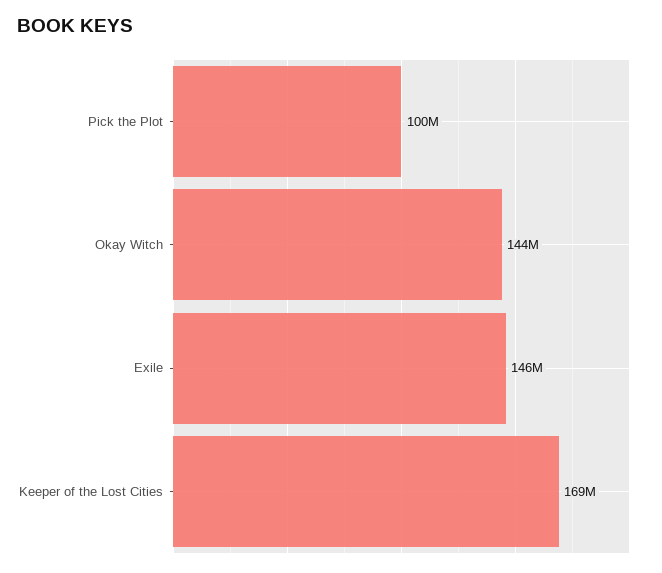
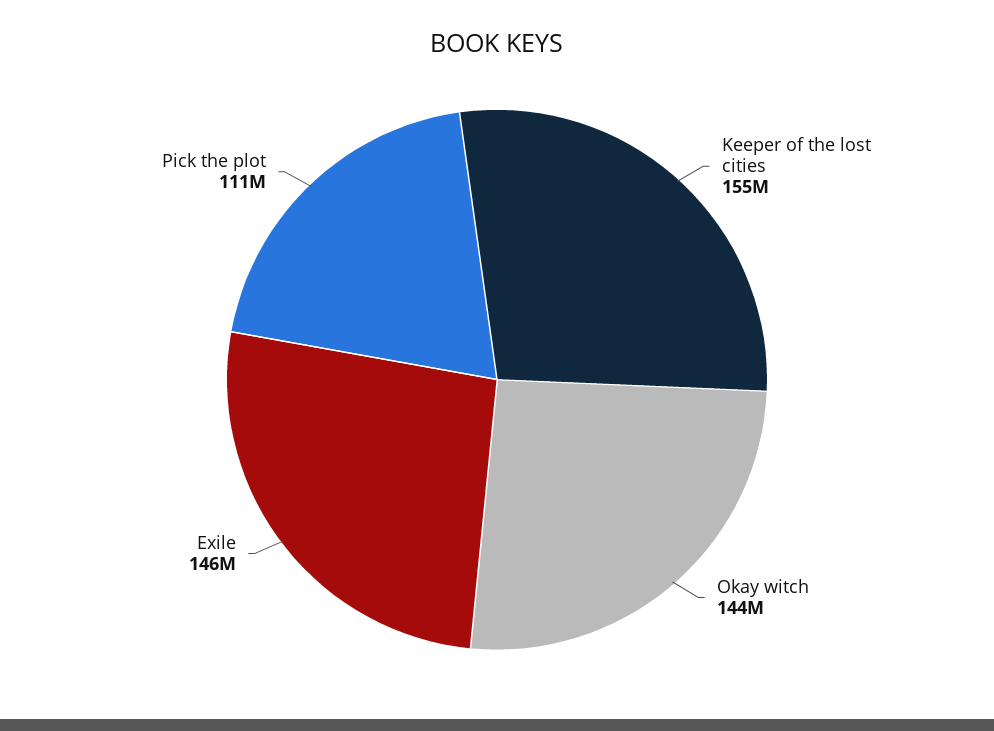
Pick the Plot: 100000000 -> 111000000
Keeper of the Lost Cities: 169000000 -> 155000000

